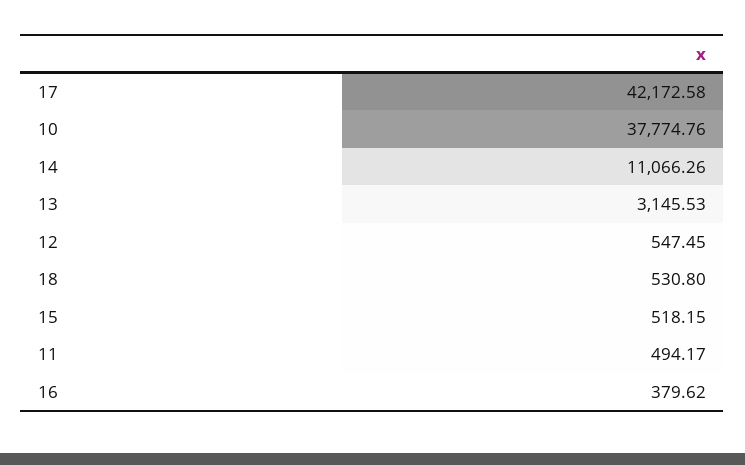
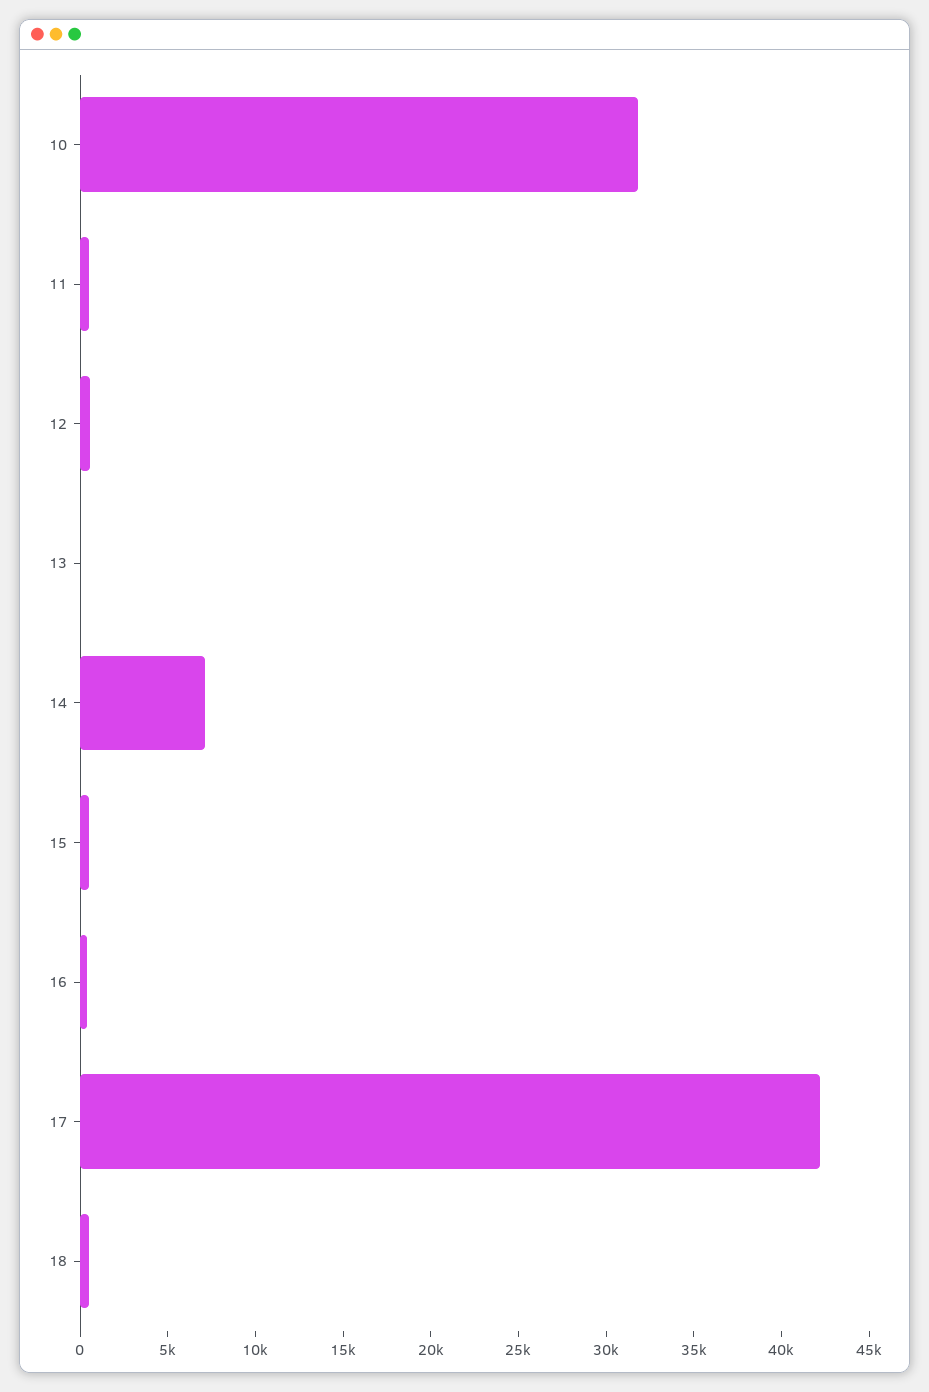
10: 37774.76 -> 32000
14: 11066.26 -> 7000
13: 3145.53 -> 0

